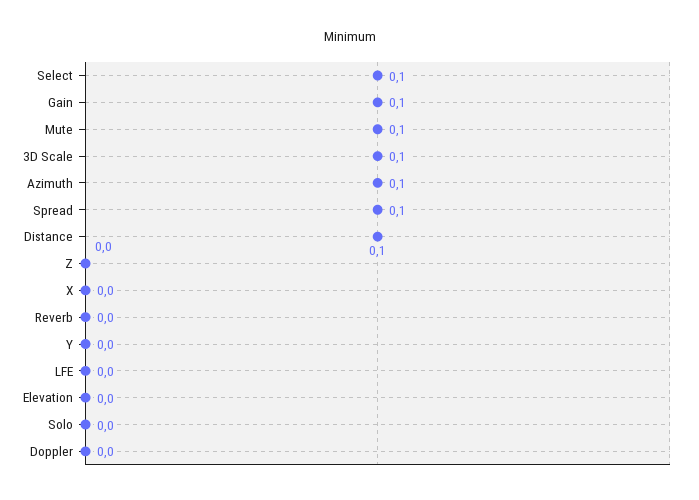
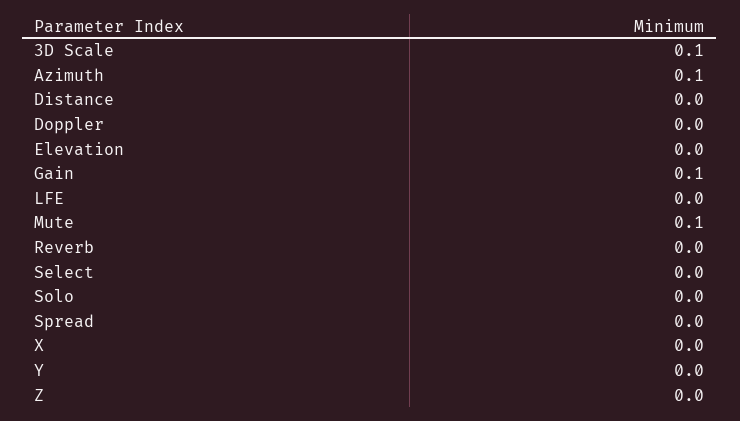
Select: 0.1 -> 0
Spread: 0.1 -> 0
Distance: 0.1 -> 0

